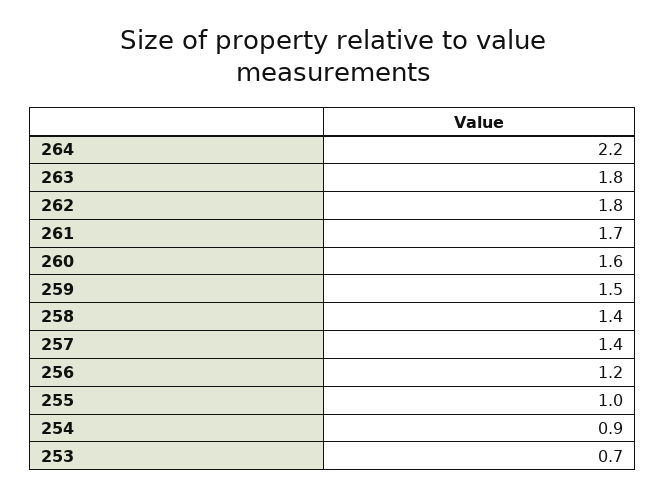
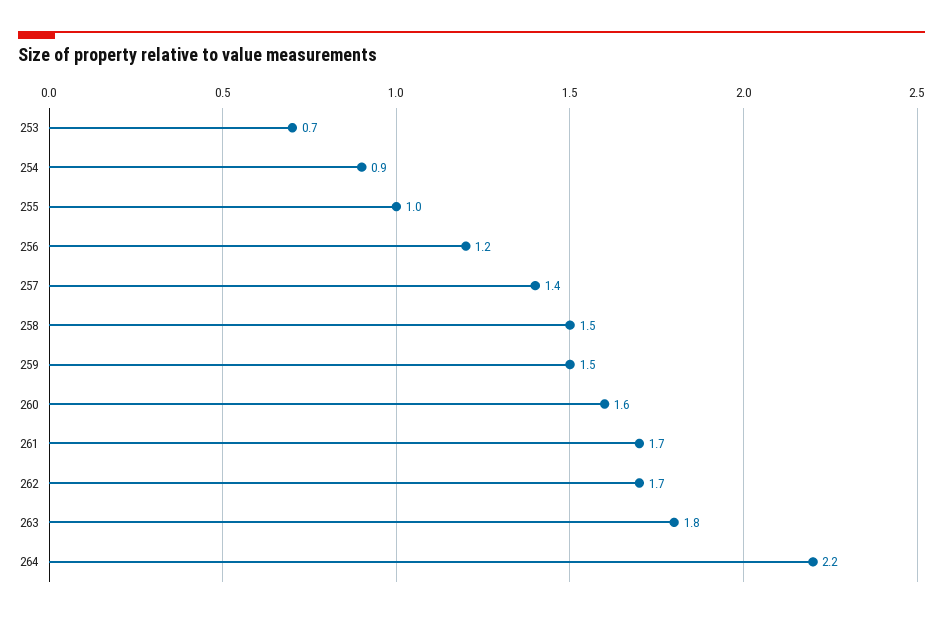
262: 1.8 -> 1.7
258: 1.4 -> 1.5

